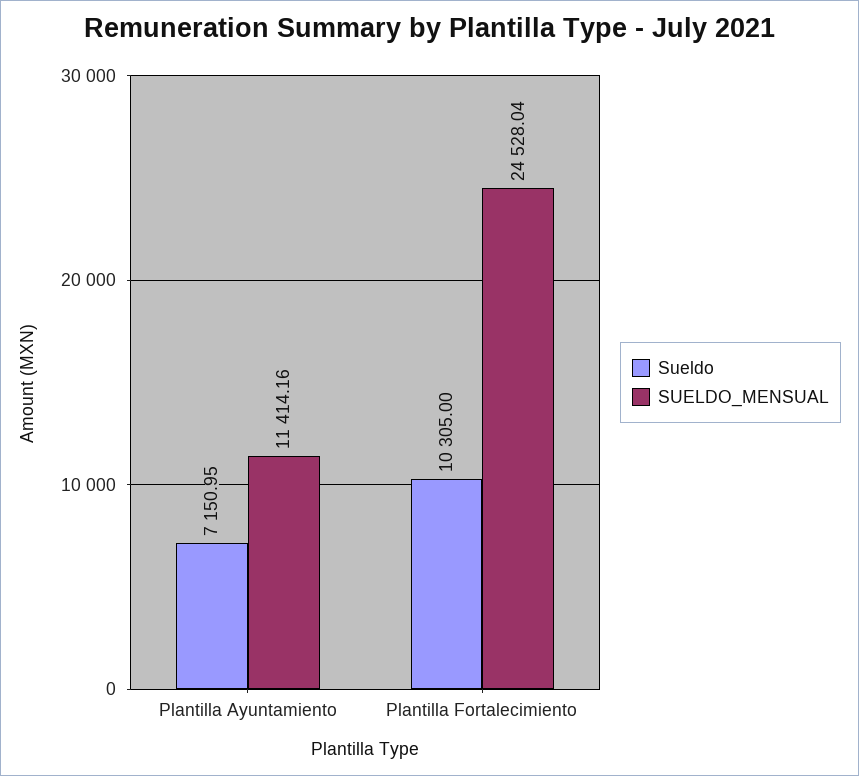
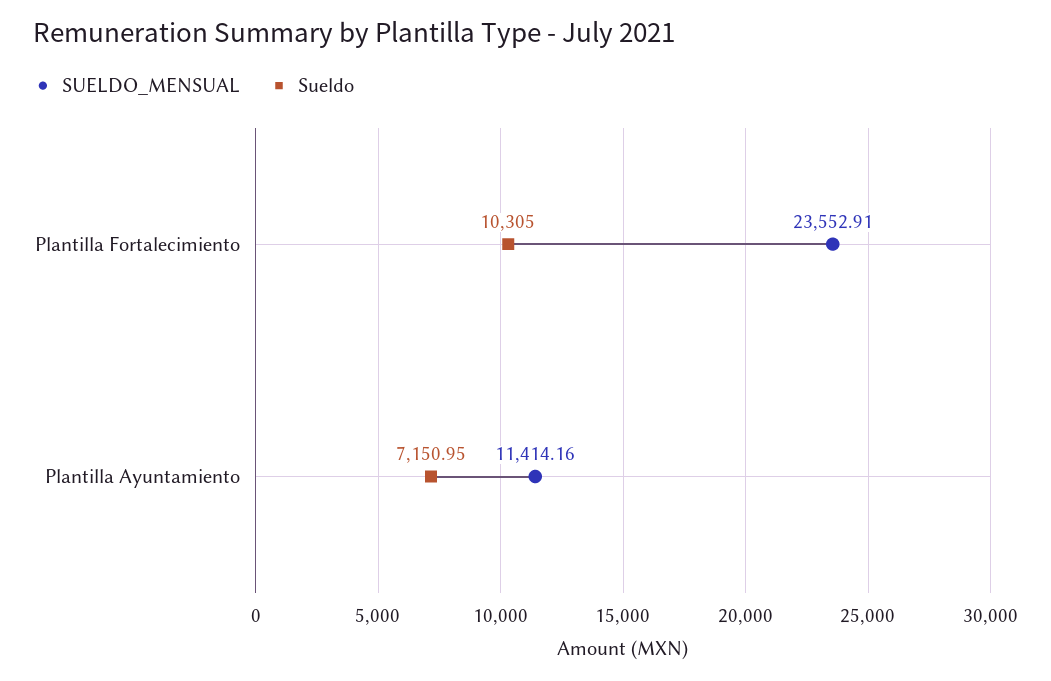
SUELDO_MENSUAL, Plantilla Fortalecimiento: 24528.04 -> 23552.91

